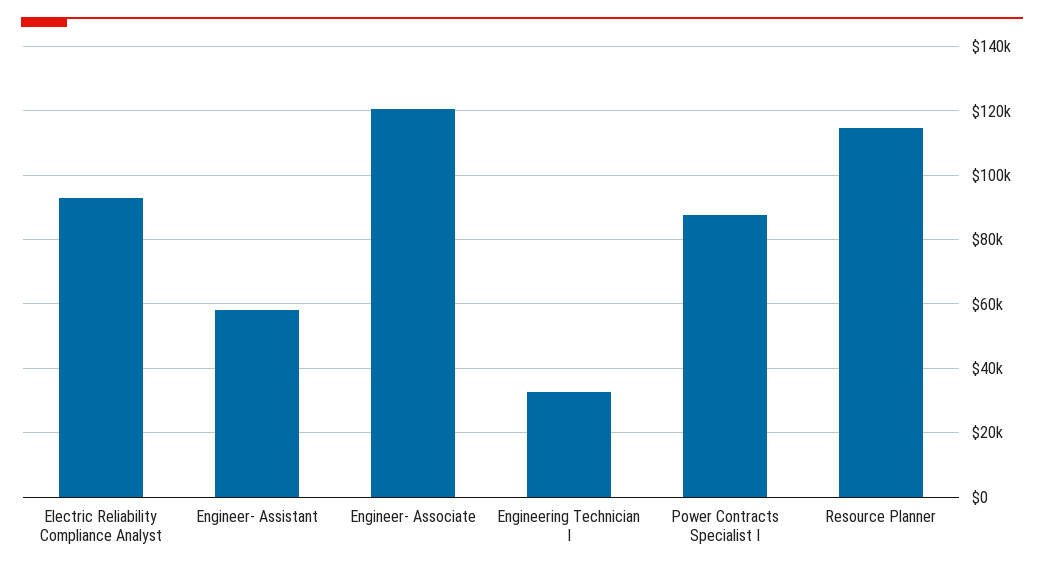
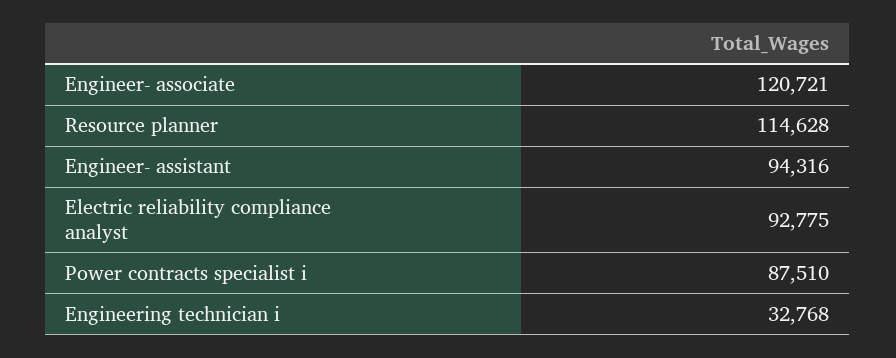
Engineer- Assistant: 58000 -> 94316

